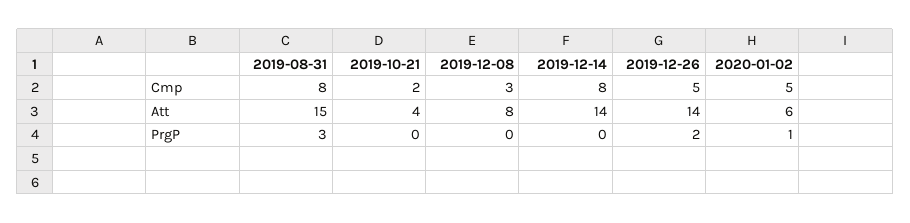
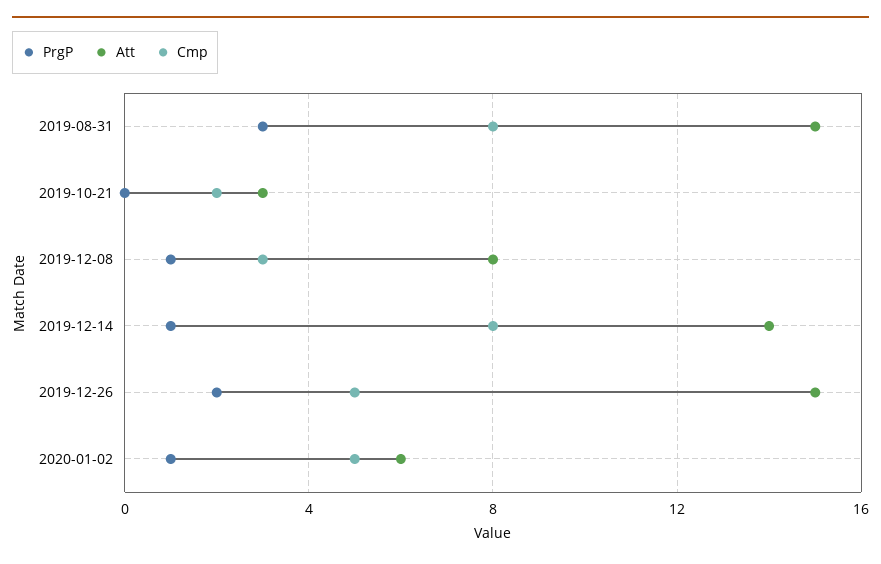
Att, 2019-10-21: 4 -> 3
Att, 2019-12-26: 14 -> 15
PrgP, 2019-12-08: 0 -> 1
PrgP, 2019-12-14: 0 -> 1

